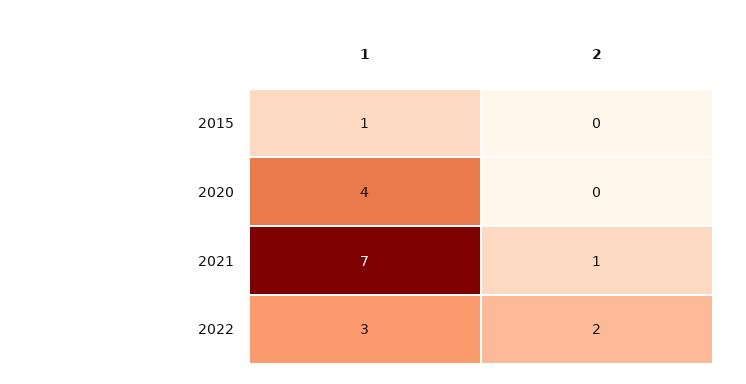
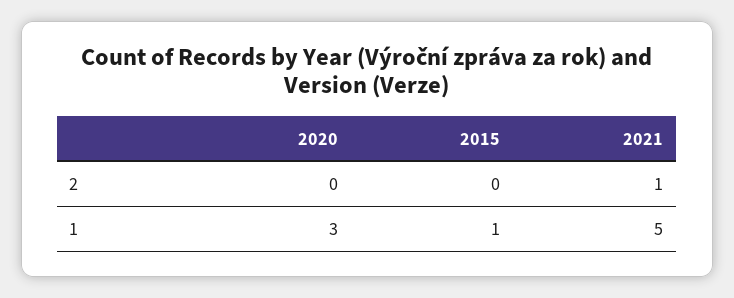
1, 2020: 4 -> 3
1, 2021: 7 -> 5
1, 2022: 3 -> none
2, 2022: 2 -> none

